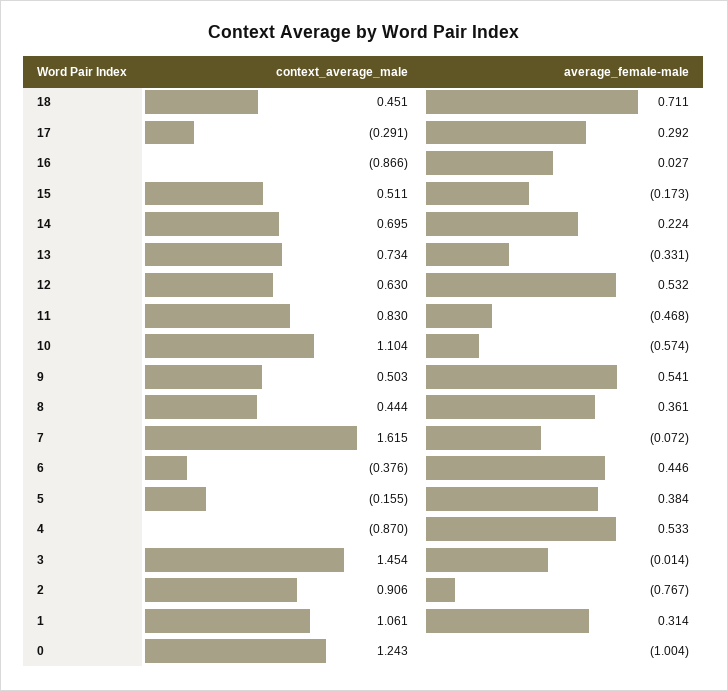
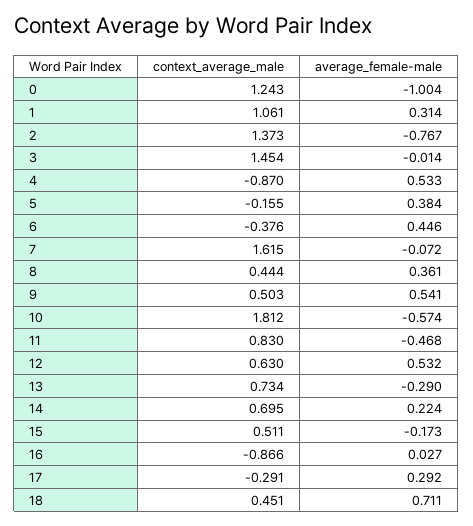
average_female-male, 13: -0.331 -> -0.29
context_average_male, 10: 1.104 -> 1.812
context_average_male, 2: 0.906 -> 1.373

